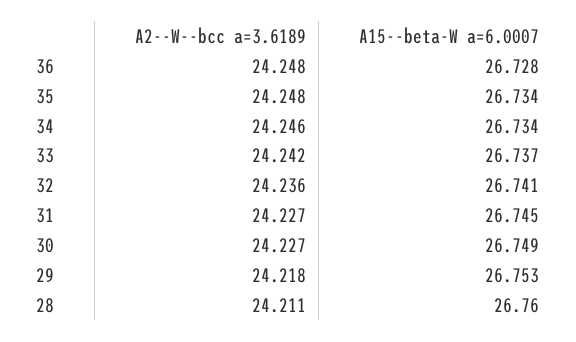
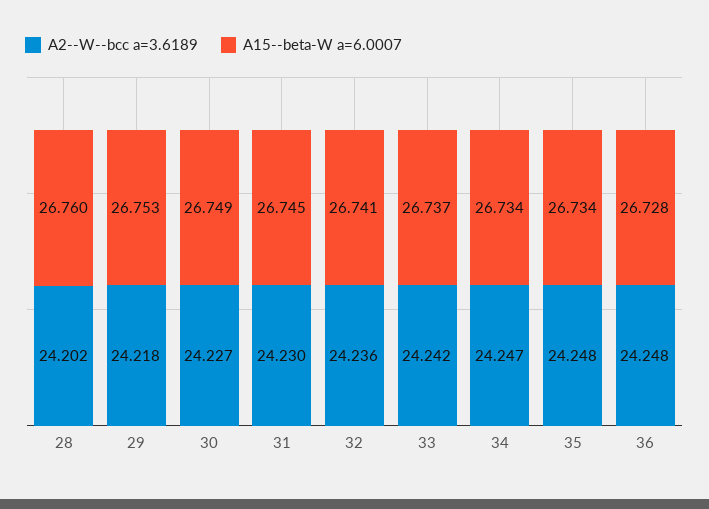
A2--W--bcc a=3.6189, 34: 24.246 -> 24.247
A2--W--bcc a=3.6189, 31: 24.227 -> 24.23
A2--W--bcc a=3.6189, 28: 24.211 -> 24.202

